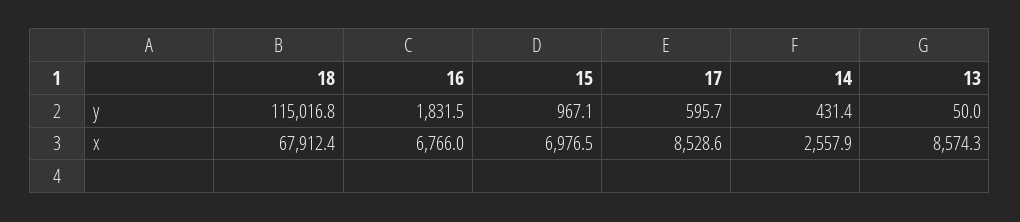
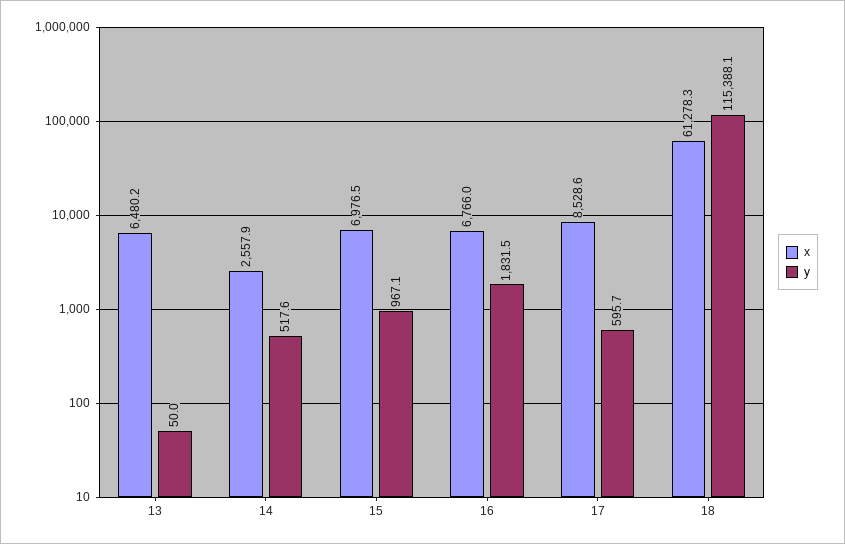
y, 18: 115016.8 -> 115388.1
y, 14: 431.4 -> 517.6
x, 18: 67912.4 -> 61278.3
x, 13: 8574.3 -> 6480.2

